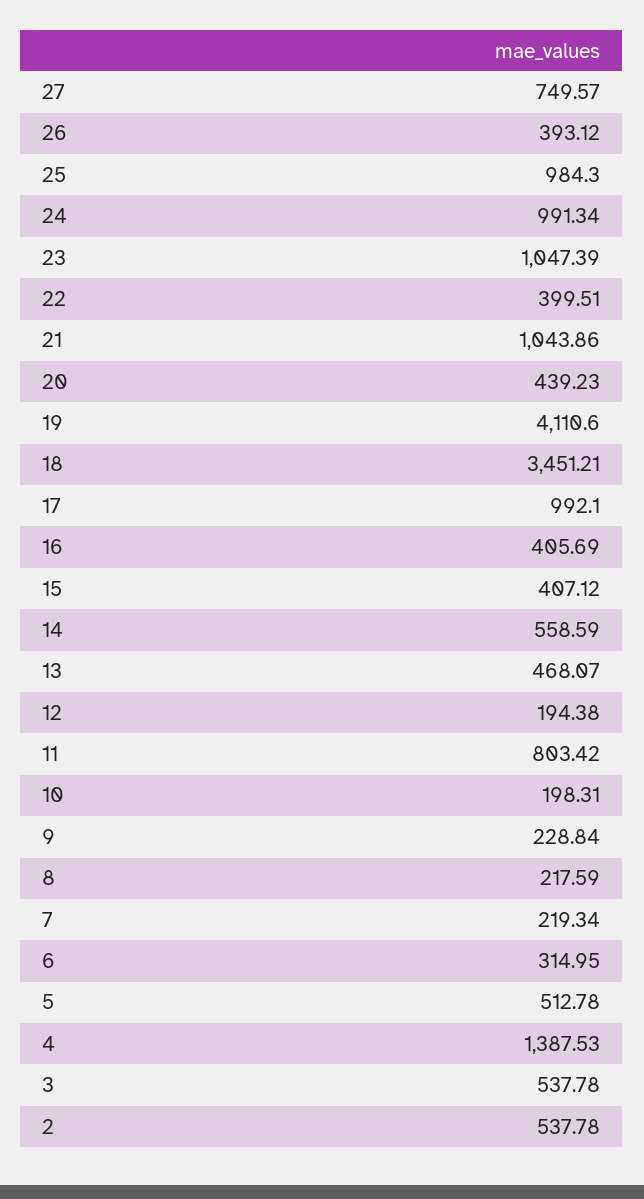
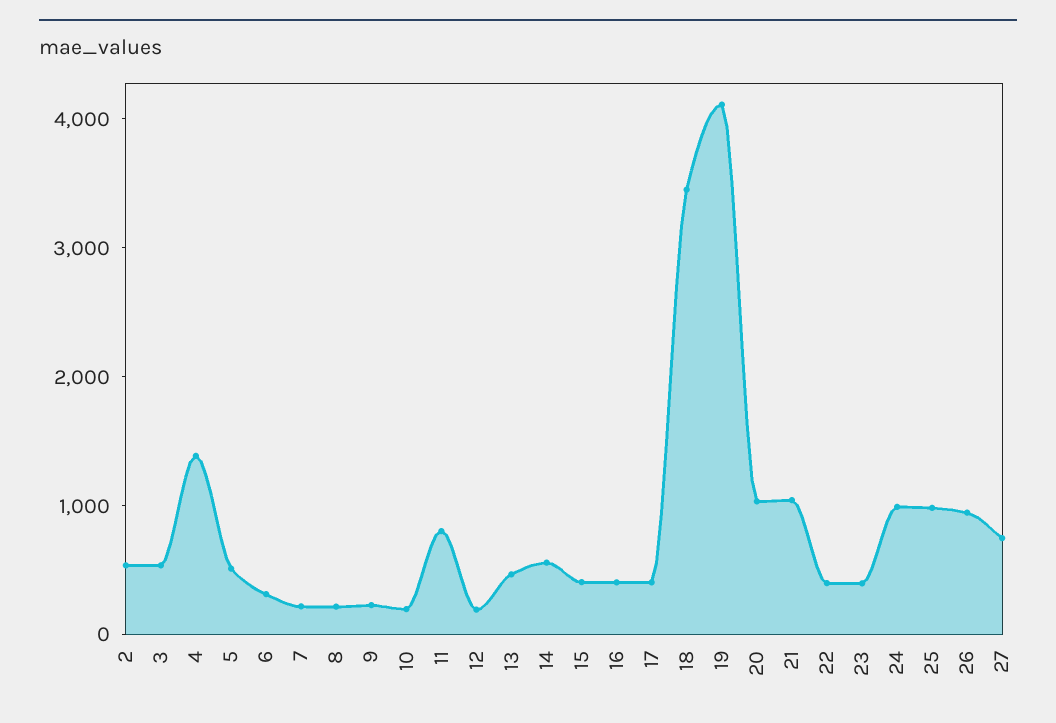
26: 393.12 -> 1000
23: 1047.39 -> 400
20: 439.23 -> 1000
17: 992.1 -> 400

